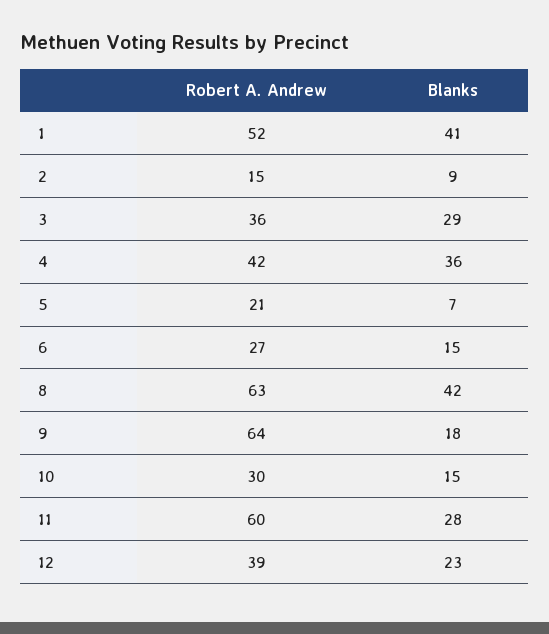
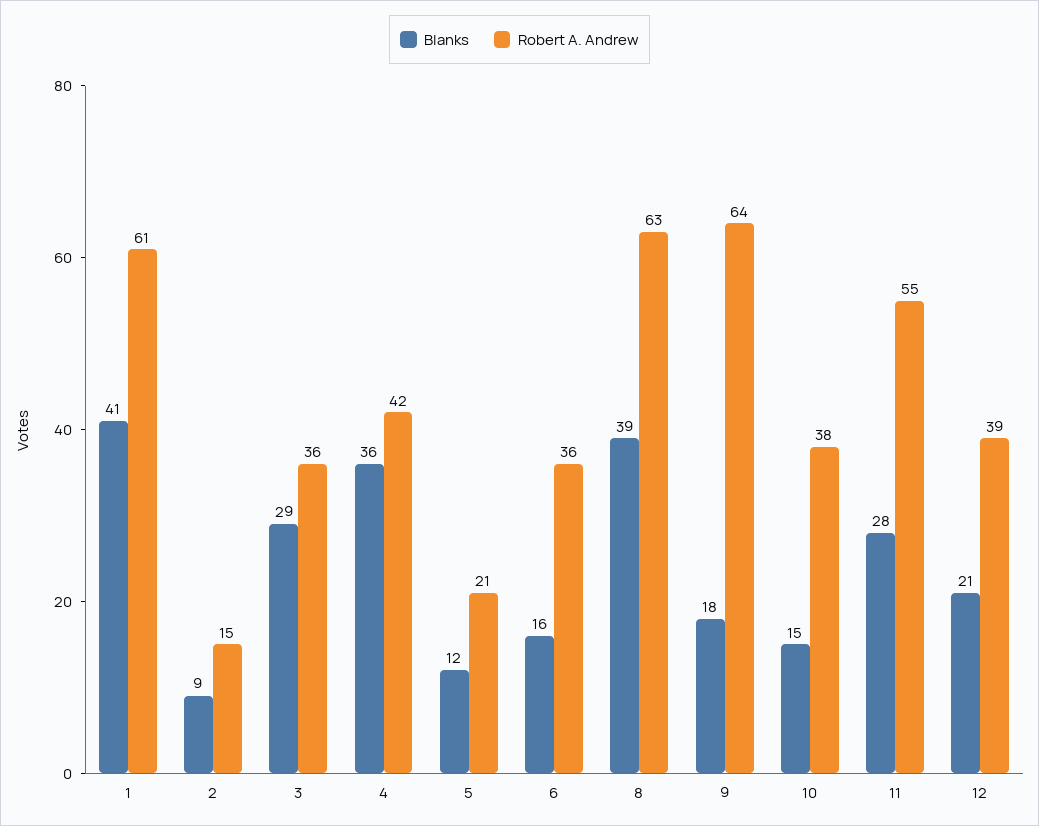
Robert A. Andrew, 1: 52 -> 61
Blanks, 5: 7 -> 12
Robert A. Andrew, 6: 27 -> 36
Blanks, 6: 15 -> 16
Blanks, 8: 42 -> 39
Robert A. Andrew, 10: 30 -> 38
Robert A. Andrew, 11: 60 -> 55
Blanks, 12: 23 -> 21

